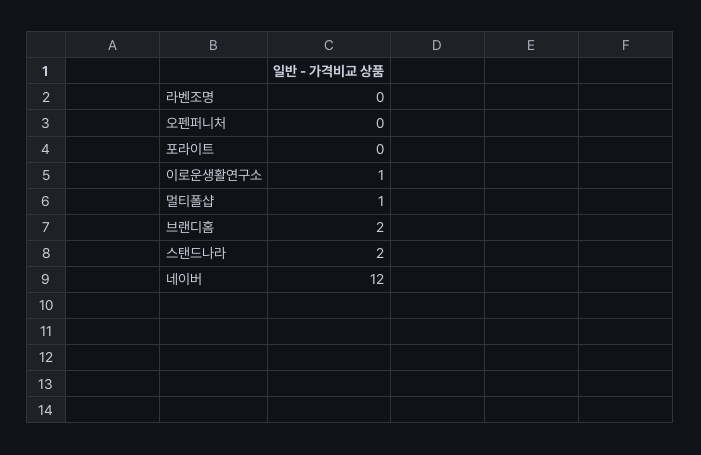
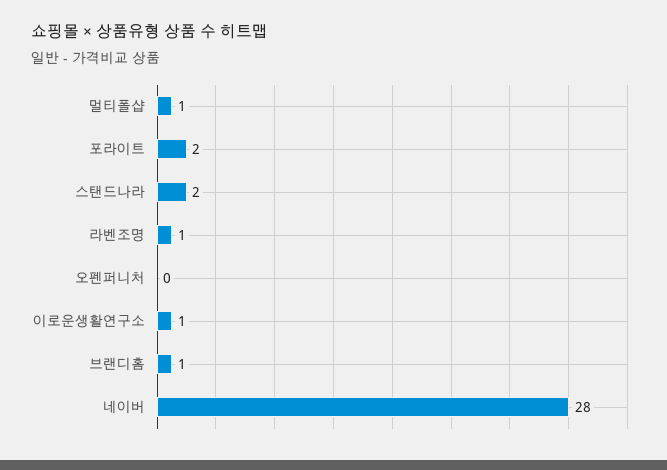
라벤조명: 0 -> 1
포라이트: 0 -> 2
브랜디홈: 2 -> 1
네이버: 12 -> 28

